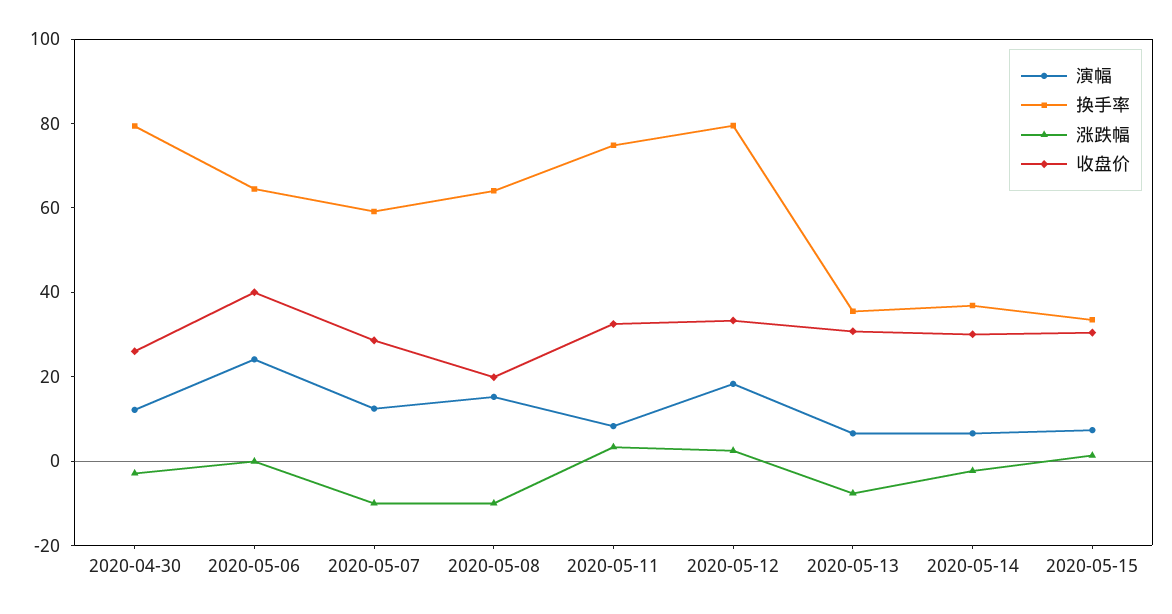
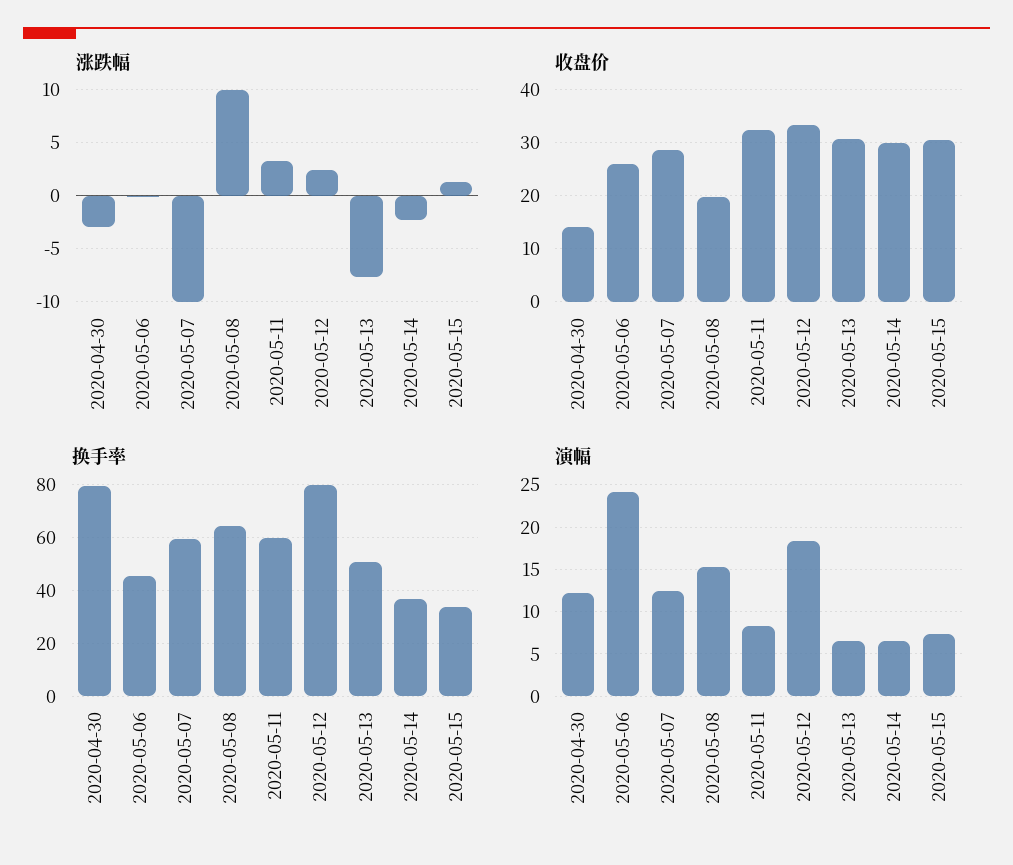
收盘价, 2020-04-30: 25 -> 14
换手率, 2020-05-06: 65 -> 45
收盘价, 2020-05-06: 40 -> 26
涨跌幅, 2020-05-08: -10 -> 10
换手率, 2020-05-11: 75 -> 60
换手率, 2020-05-13: 35 -> 50

